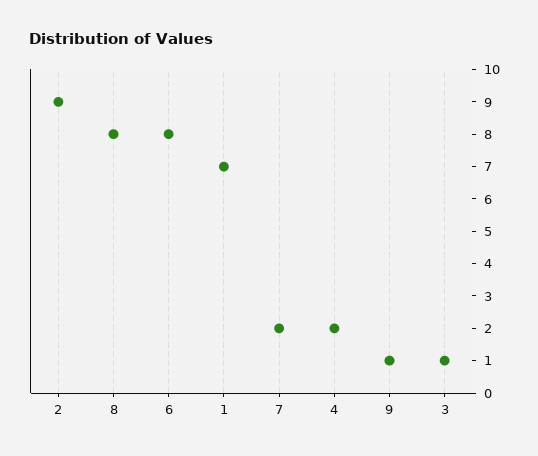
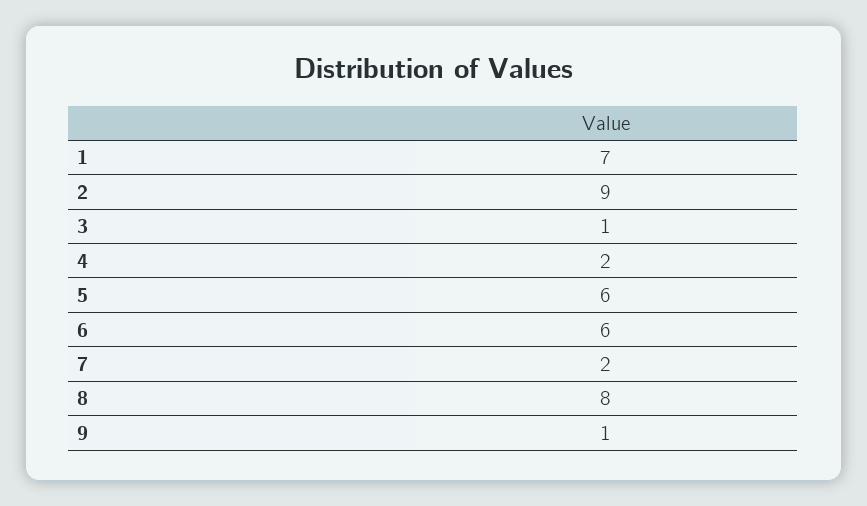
6: 8 -> 6
5: none -> 6

